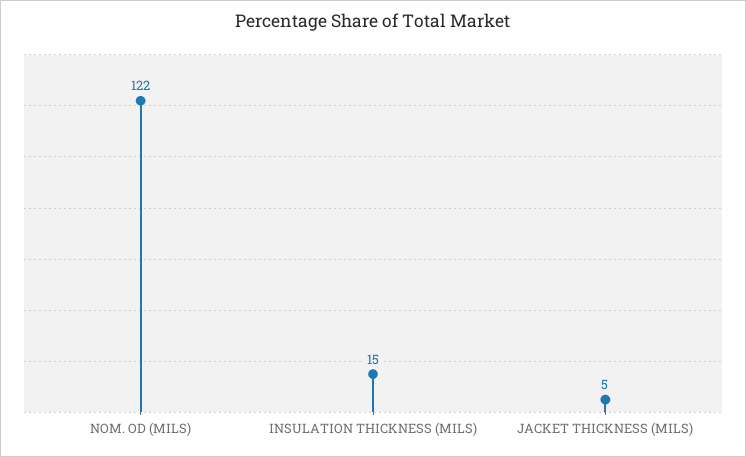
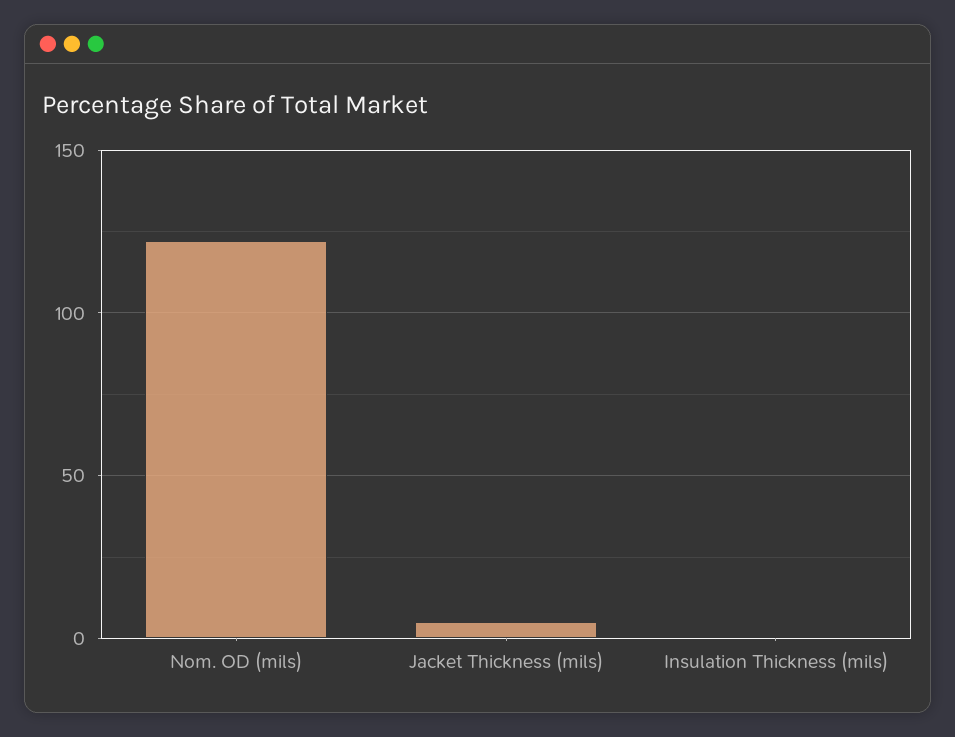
INSULATION THICKNESS (MILS): 15 -> 0

